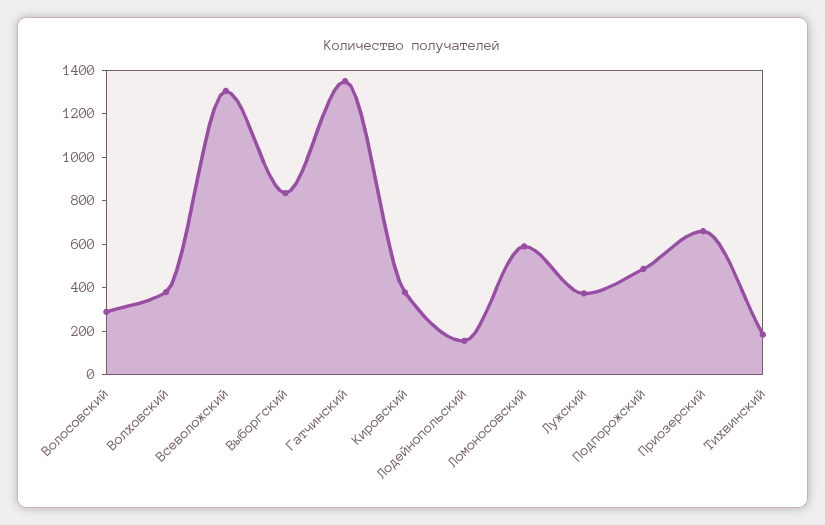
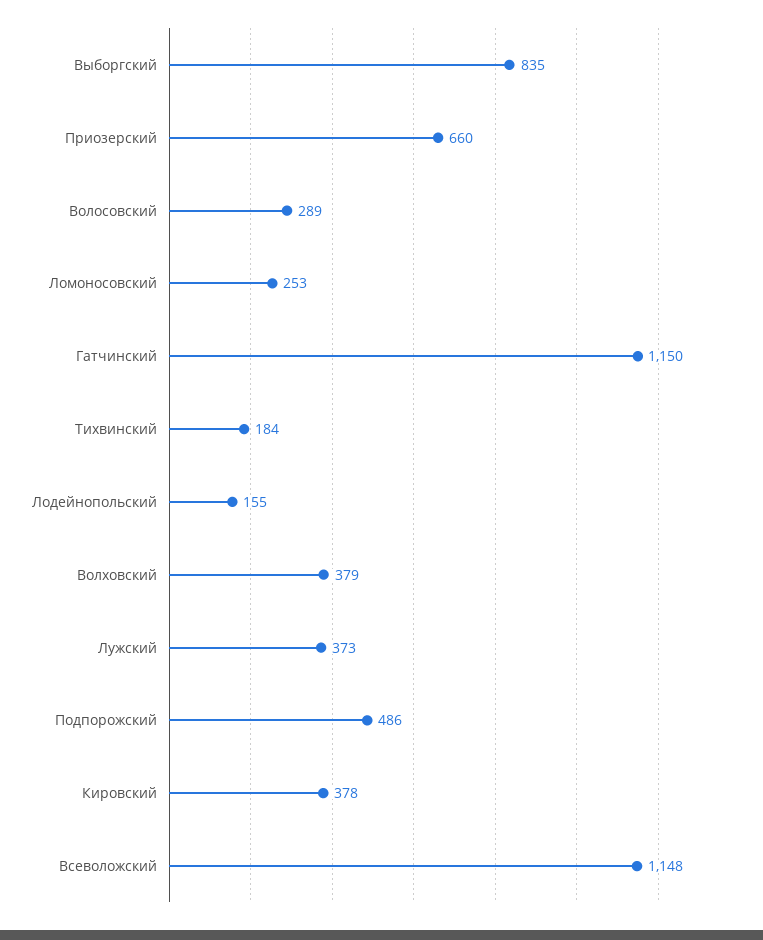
Всеволожский: 1300 -> 1148
Гатчинский: 1350 -> 1150
Ломоносовский: 600 -> 253

